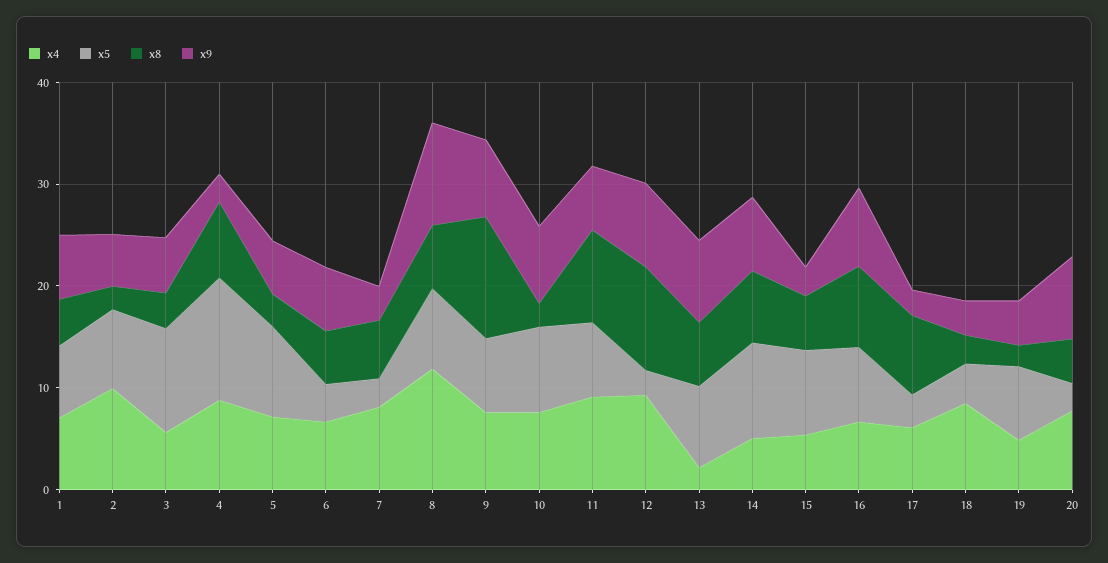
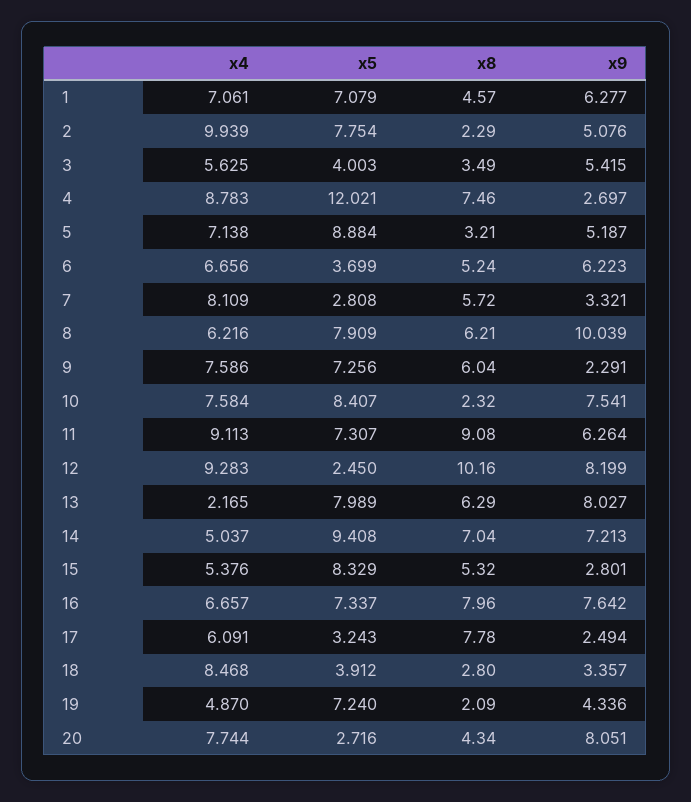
x5, 3: 10 -> 4.003
x4, 8: 12 -> 6.216
x8, 9: 12 -> 6.04
x9, 9: 8 -> 2.291

